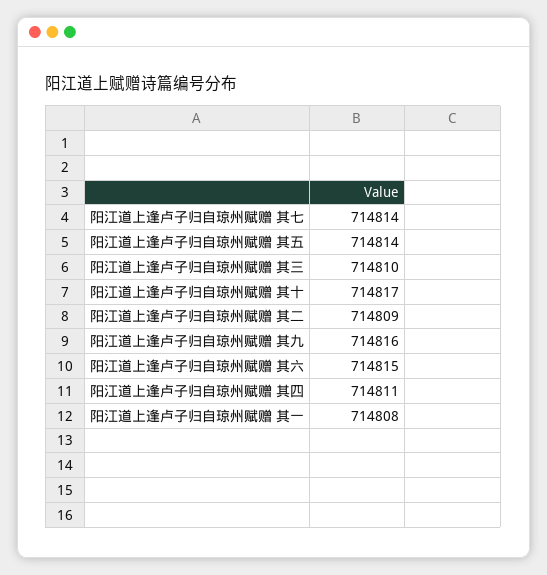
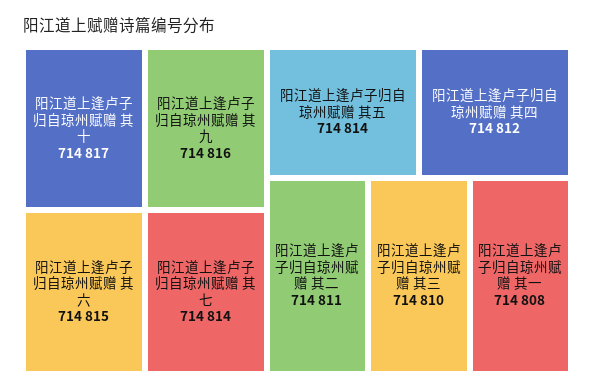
阳江道上逢卢子归自琼州赋赠 其二: 714809 -> 714811
阳江道上逢卢子归自琼州赋赠 其四: 714811 -> 714812

